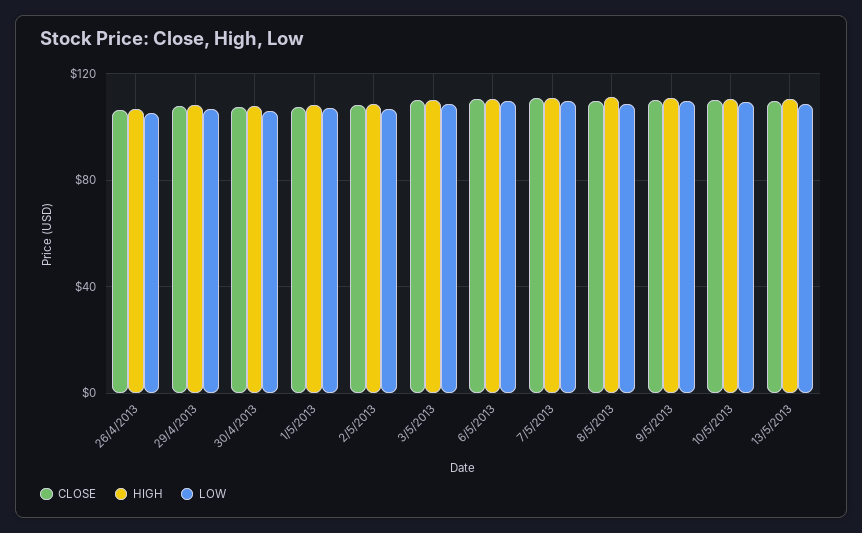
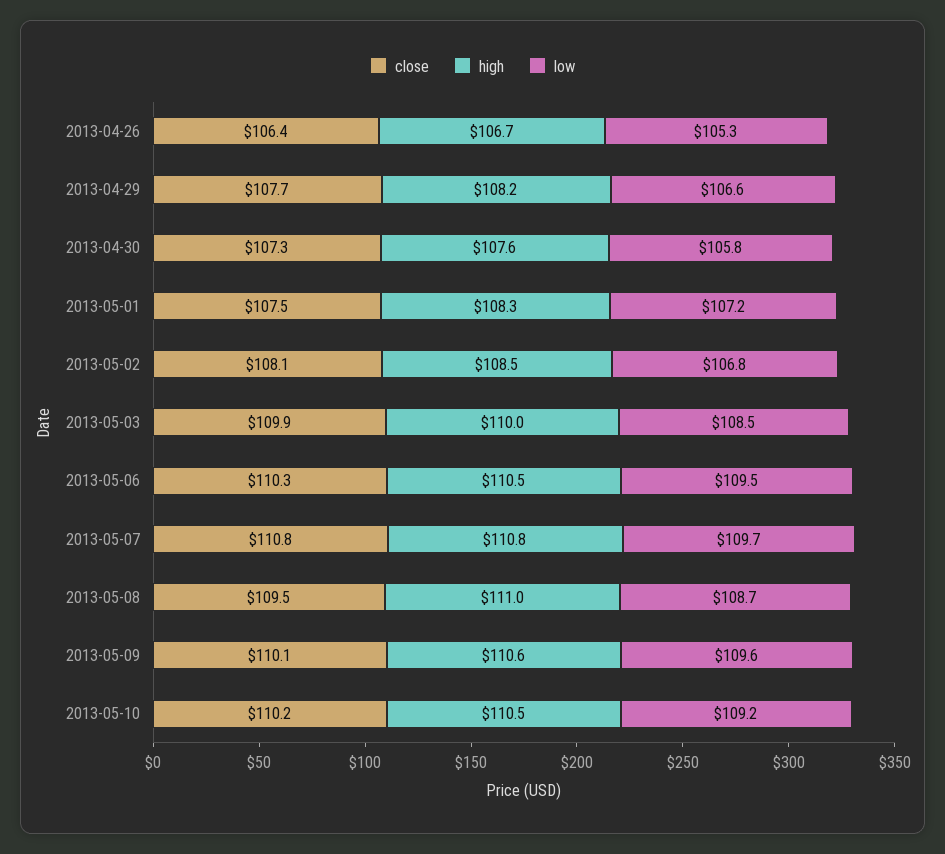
CLOSE, 13/5/2013: 110 -> none
HIGH, 13/5/2013: 110 -> none
LOW, 13/5/2013: 110 -> none

